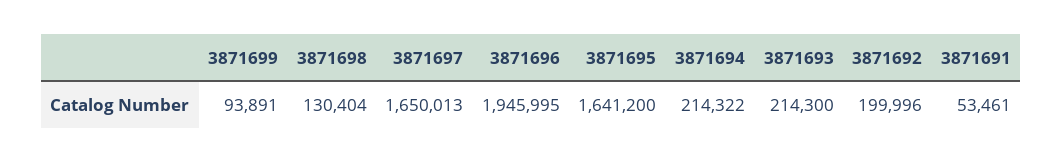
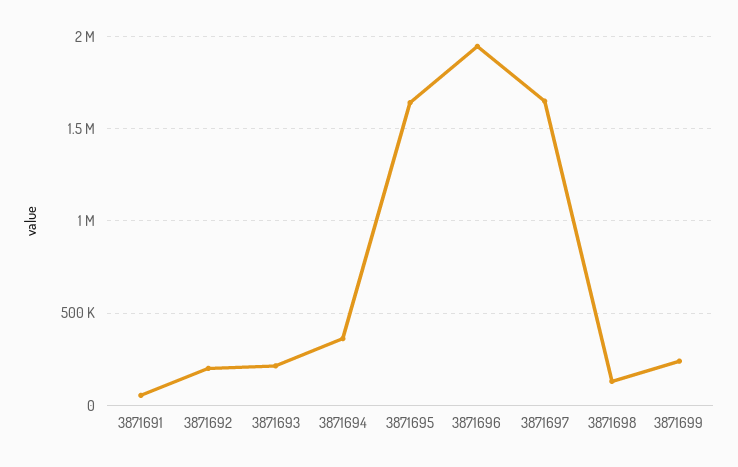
3871699: 93891 -> 250000
3871694: 214322 -> 350000

